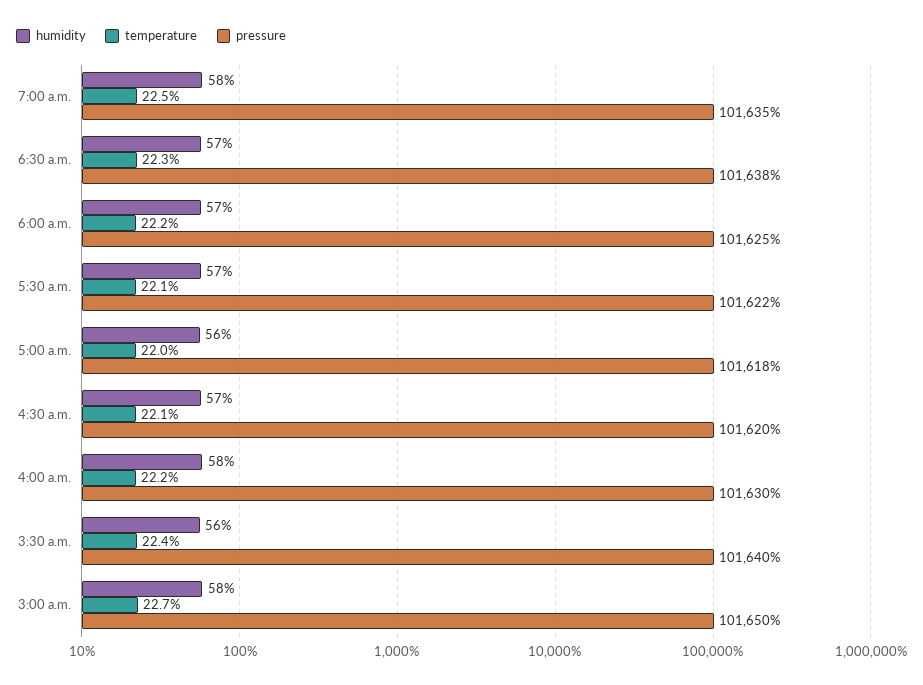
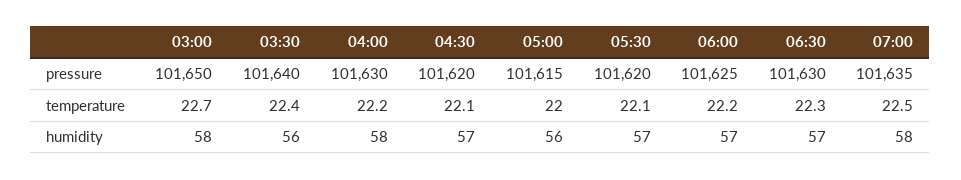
pressure, 6:30 a.m.: 101638 -> 101630
pressure, 5:30 a.m.: 101622 -> 101620
pressure, 5:00 a.m.: 101618 -> 101615

